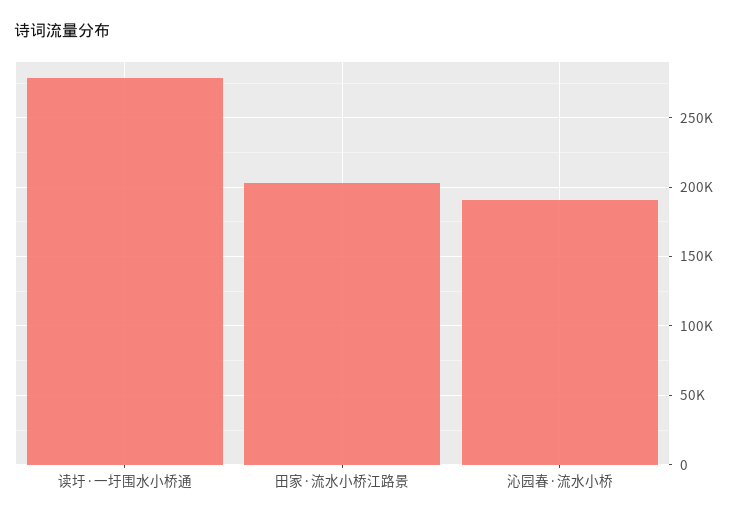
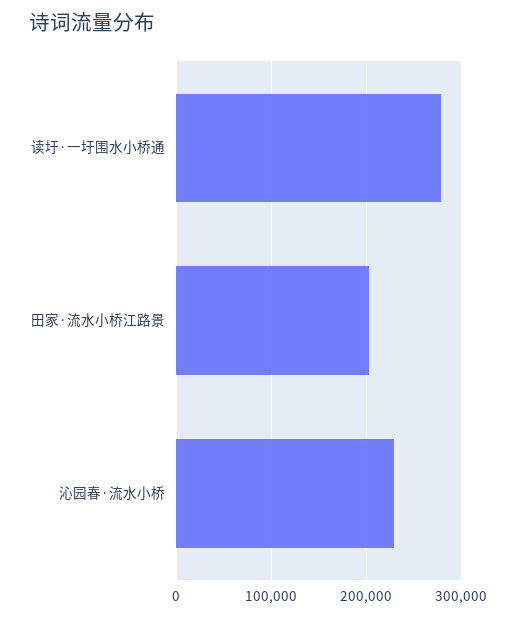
沁园春·流水小桥: 190000 -> 230000

